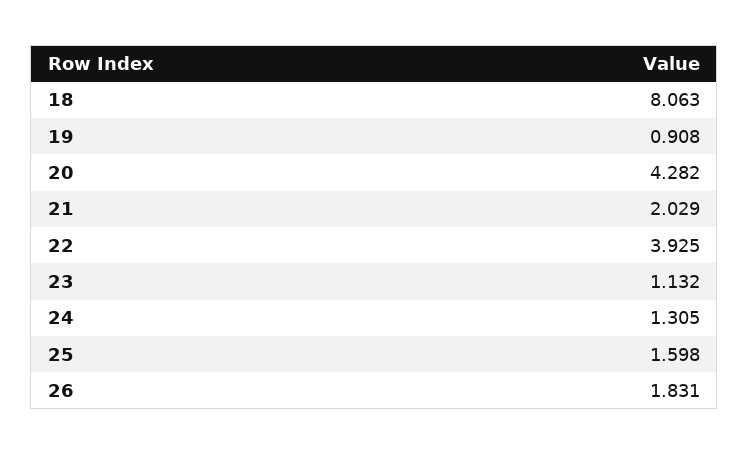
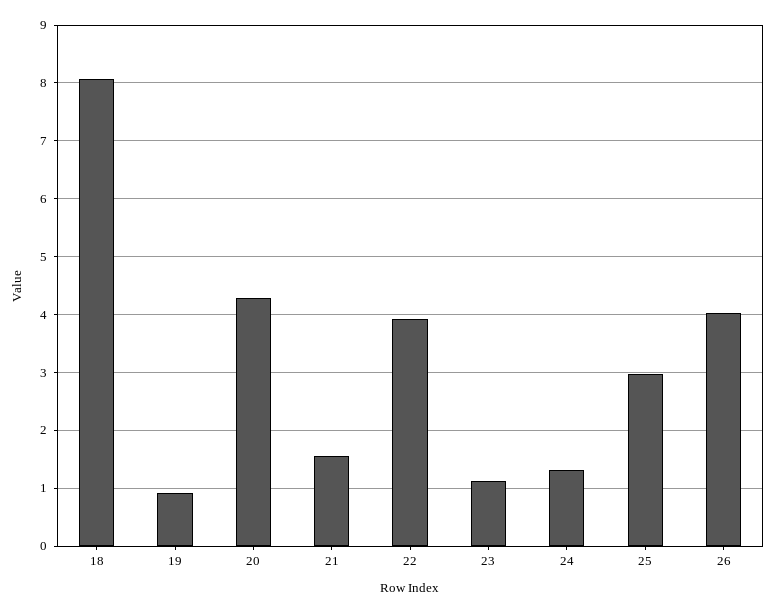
21: 2.029 -> 1.6
25: 1.598 -> 3
26: 1.831 -> 4

